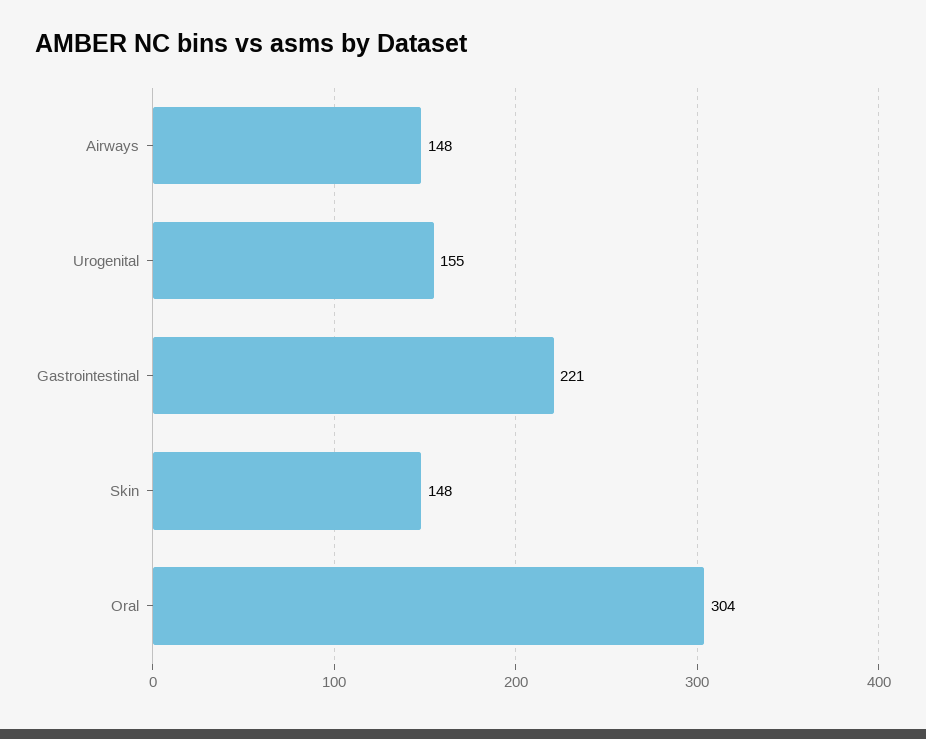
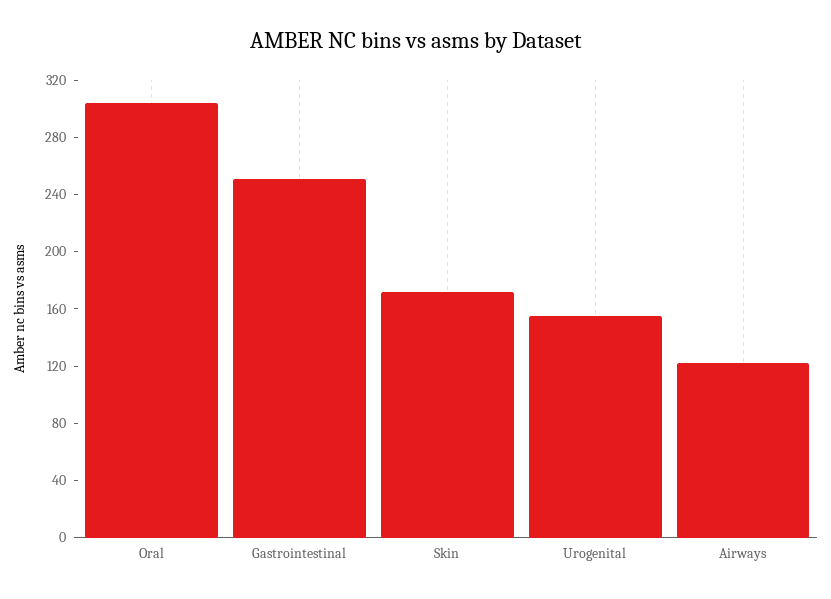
Airways: 148 -> 120
Gastrointestinal: 221 -> 250
Skin: 148 -> 170

